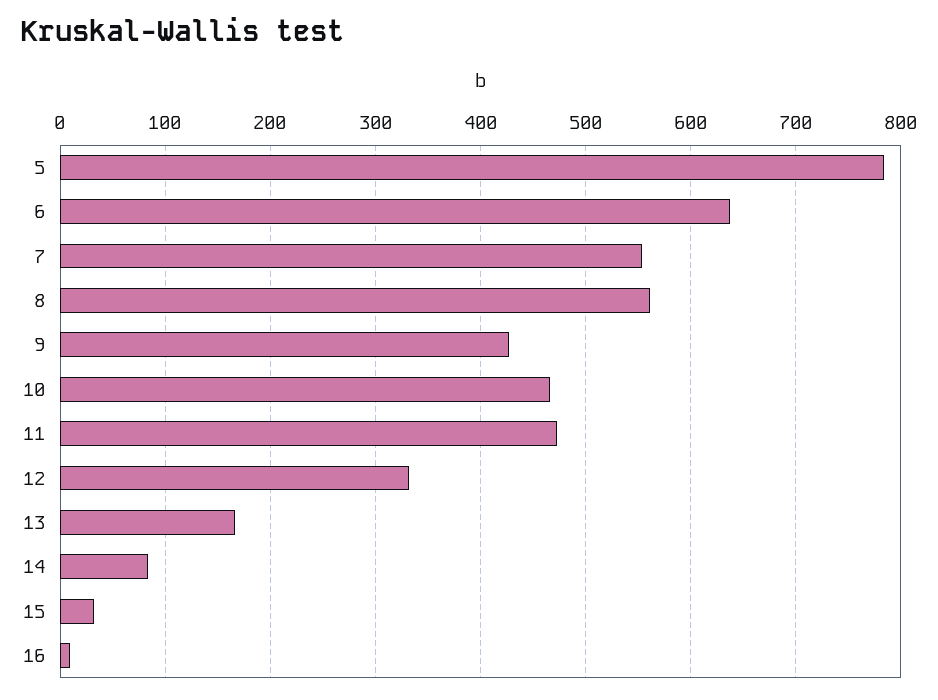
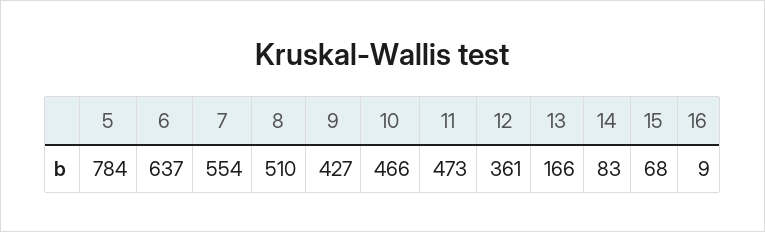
8: 560 -> 510
12: 330 -> 361
15: 30 -> 68

